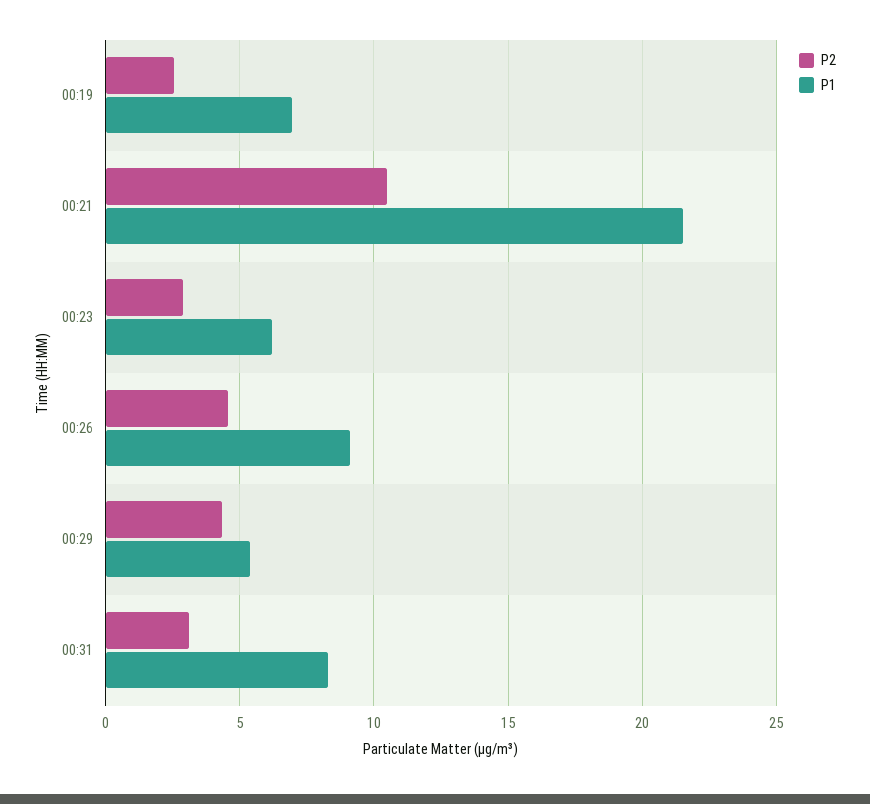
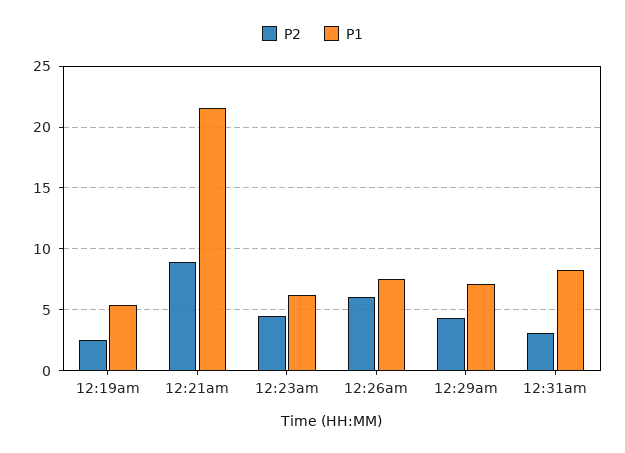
P1, 00:19: 7 -> 5.5
P2, 00:21: 10.5 -> 9
P2, 00:23: 3 -> 4.5
P2, 00:26: 4.5 -> 6
P1, 00:26: 9 -> 7.5
P1, 00:29: 5.5 -> 7

